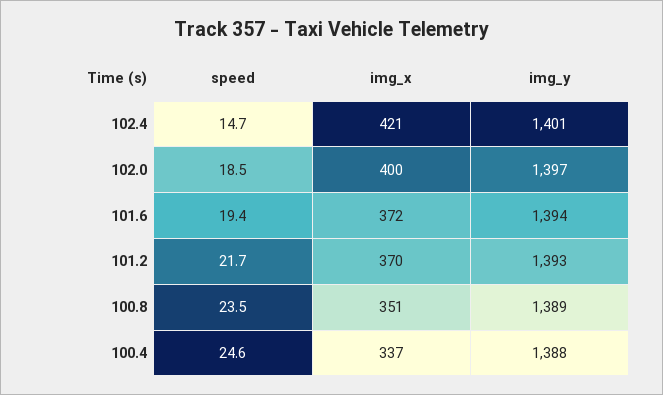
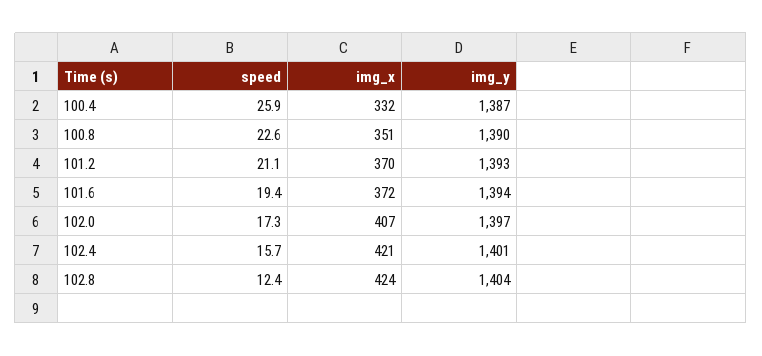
speed, 102.4: 14.7 -> 15.7
speed, 102.0: 18.5 -> 17.3
img_x, 102.0: 400 -> 407
speed, 101.2: 21.7 -> 21.1
speed, 100.8: 23.5 -> 22.6
img_y, 100.8: 1389 -> 1390
speed, 100.4: 24.6 -> 25.9
img_x, 100.4: 337 -> 332
img_y, 100.4: 1388 -> 1387
speed, 102.8: none -> 12.4
img_x, 102.8: none -> 424
img_y, 102.8: none -> 1404

